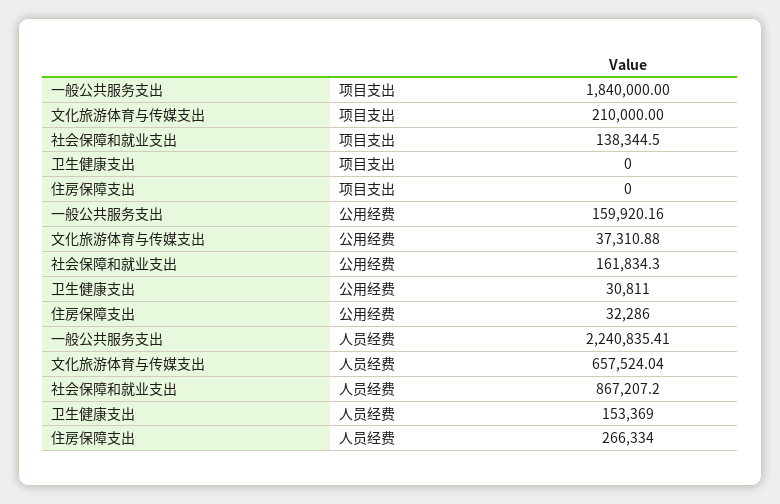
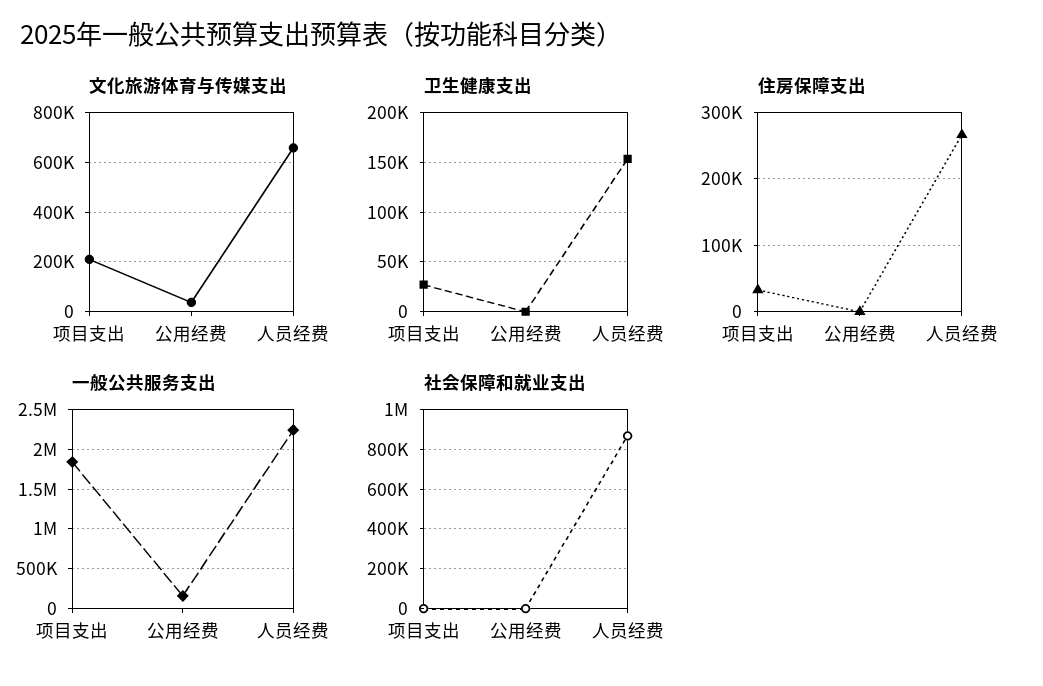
社会保障和就业支出, 项目支出: 138344.5 -> 0
卫生健康支出, 项目支出: 0 -> 30000
住房保障支出, 项目支出: 0 -> 30000
社会保障和就业支出, 公用经费: 161834.3 -> 0
卫生健康支出, 公用经费: 30811 -> 0
住房保障支出, 公用经费: 32286 -> 0

